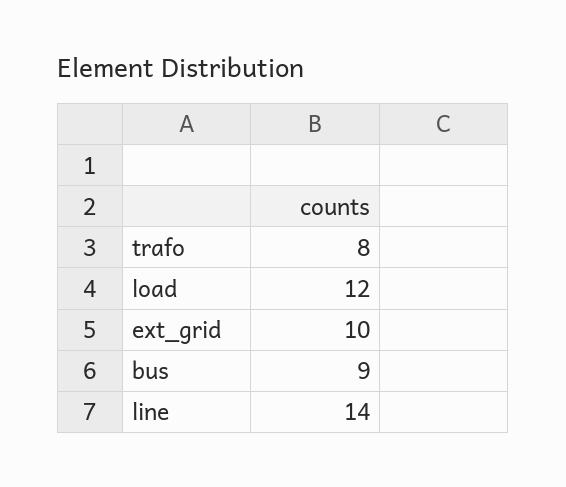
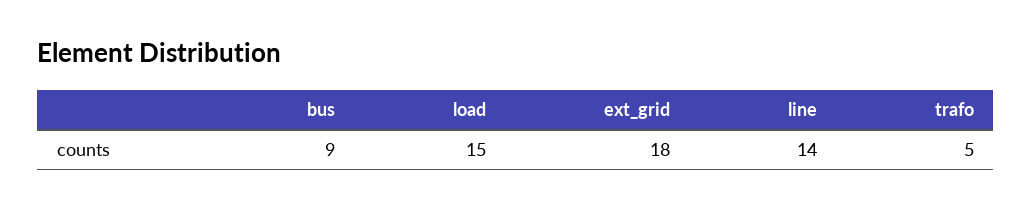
trafo: 8 -> 5
load: 12 -> 15
ext_grid: 10 -> 18

